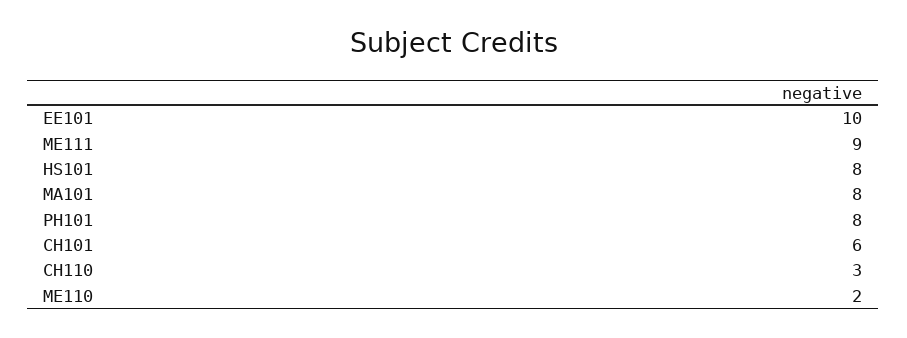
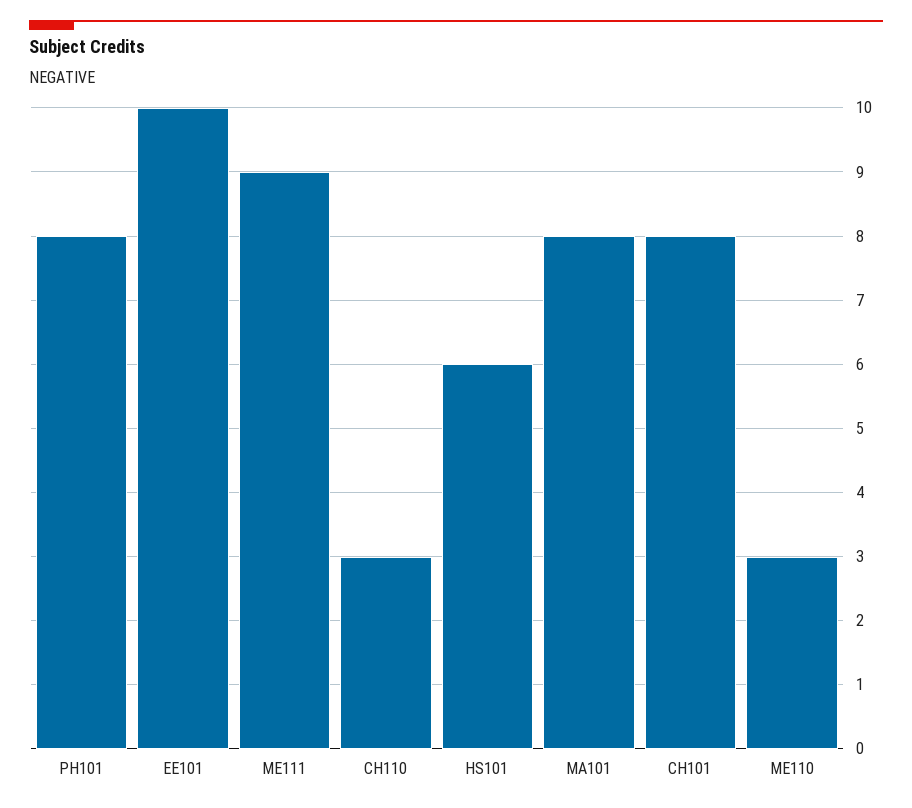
HS101: 8 -> 6
CH101: 6 -> 8
ME110: 2 -> 3

